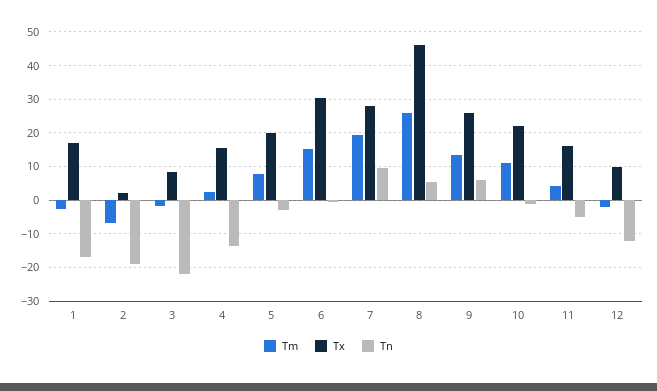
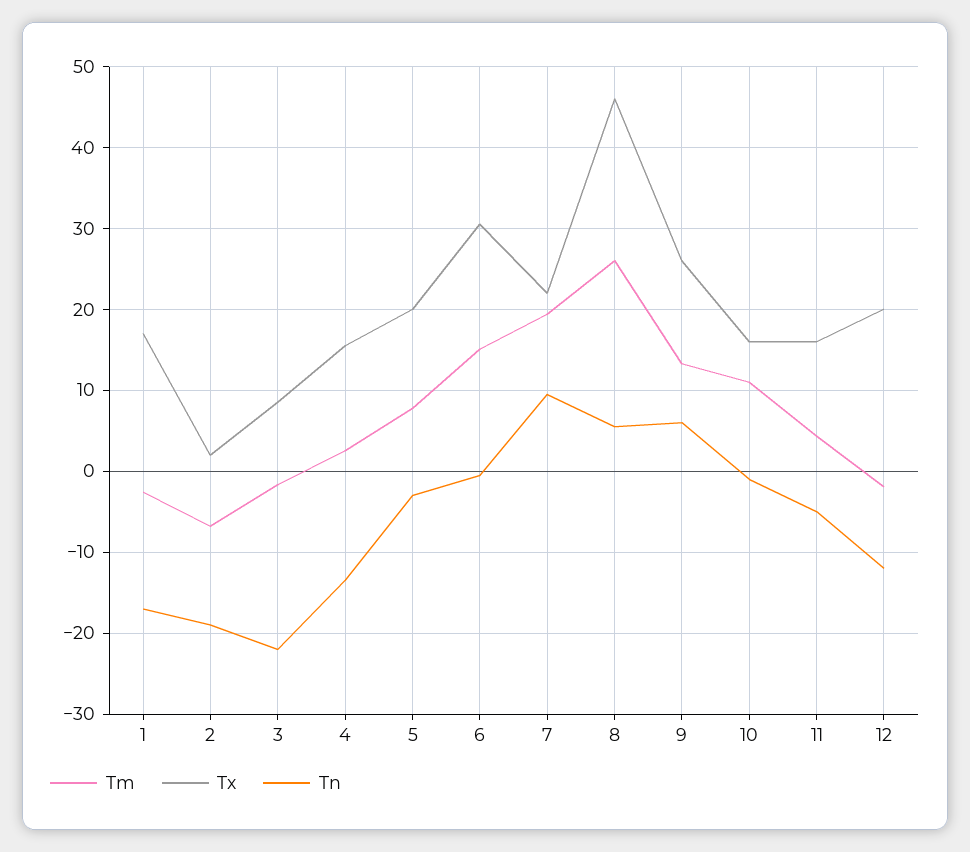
Tx, 7: 28 -> 22
Tx, 10: 22 -> 16
Tx, 12: 10 -> 20

